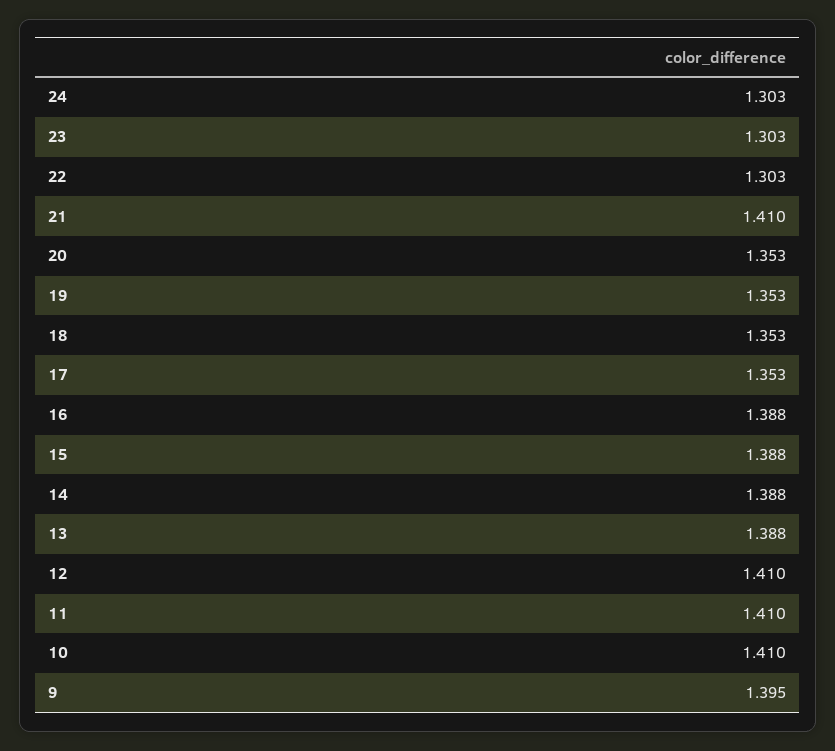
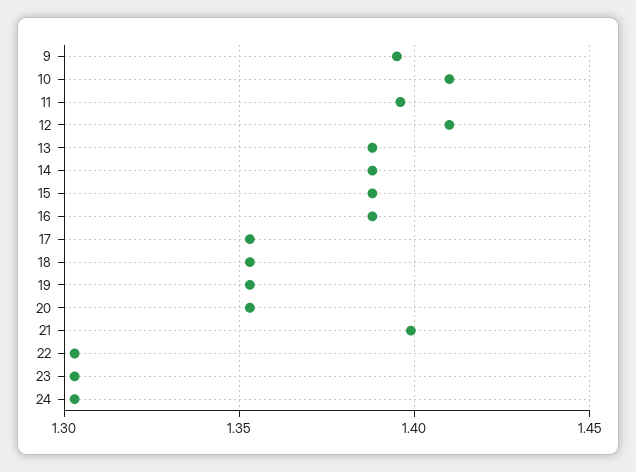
21: 1.41 -> 1.4
11: 1.41 -> 1.395

